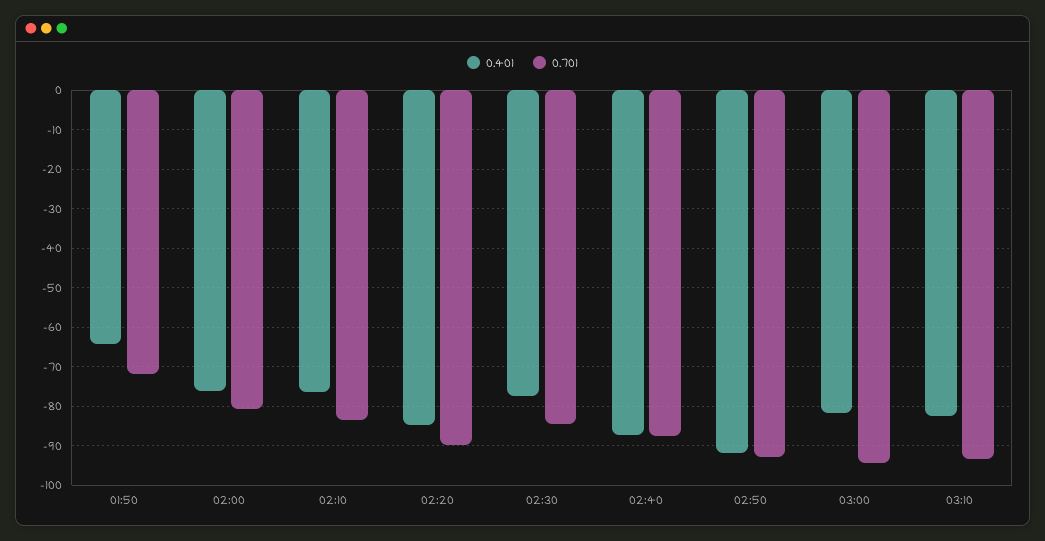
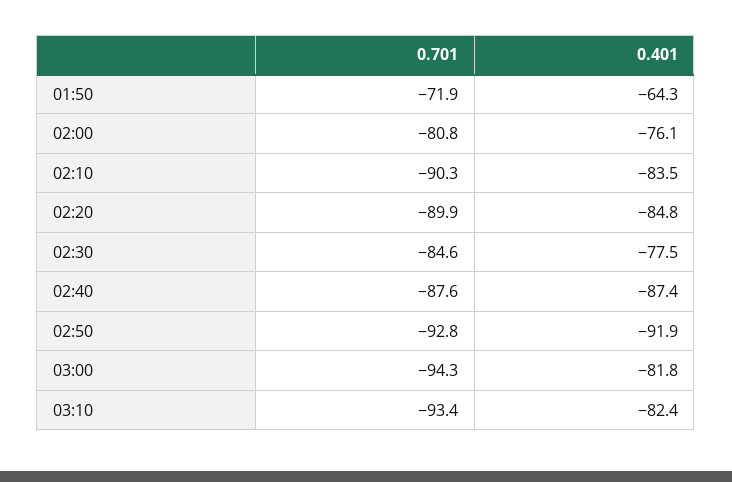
0.401, 02:10: -76 -> -83.5
0.701, 02:10: -84 -> -90.3

